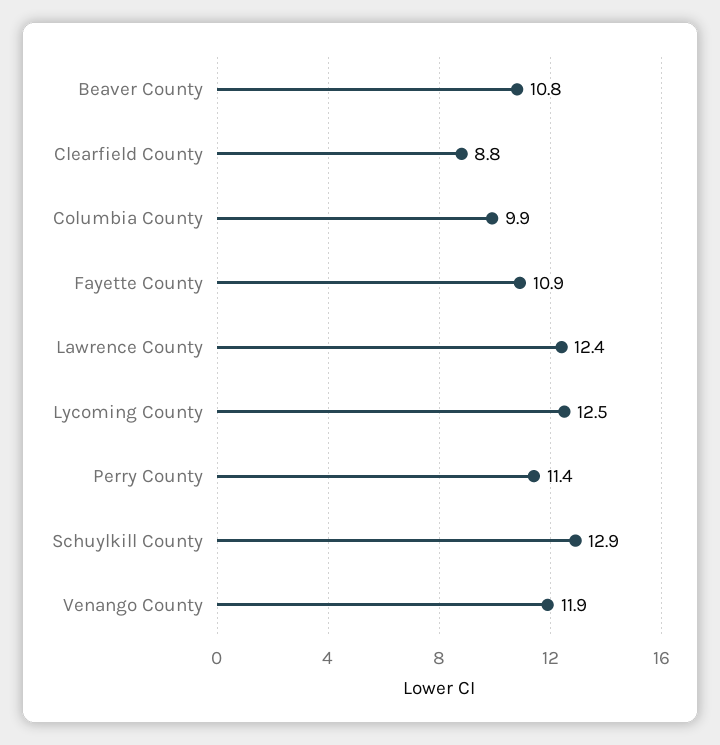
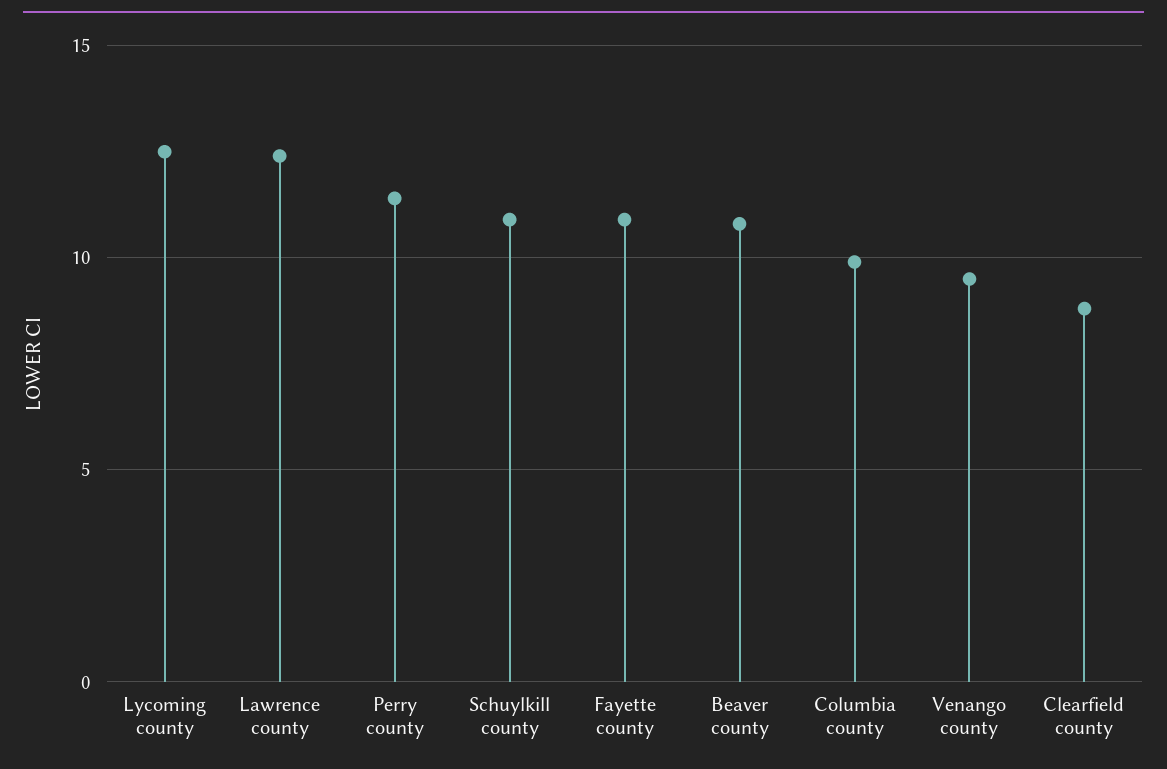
Schuylkill County: 12.9 -> 11
Venango County: 11.9 -> 9.5

